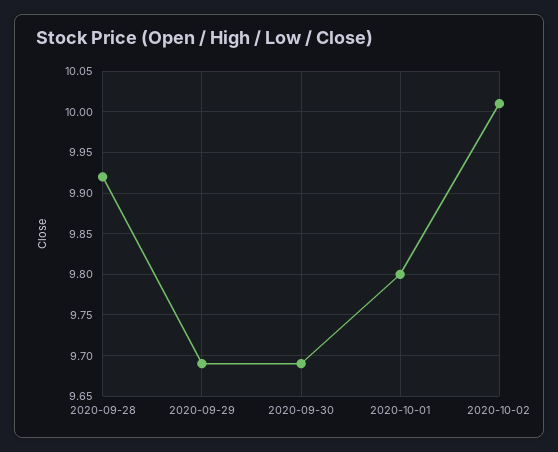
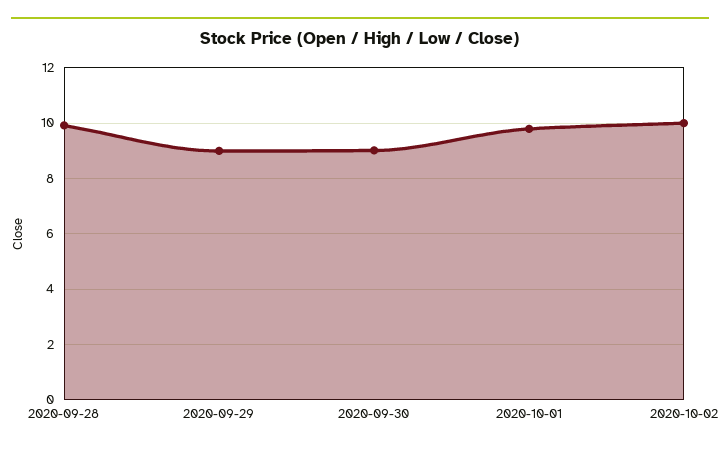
2020-09-29: 9.69 -> 9
2020-09-30: 9.69 -> 9

